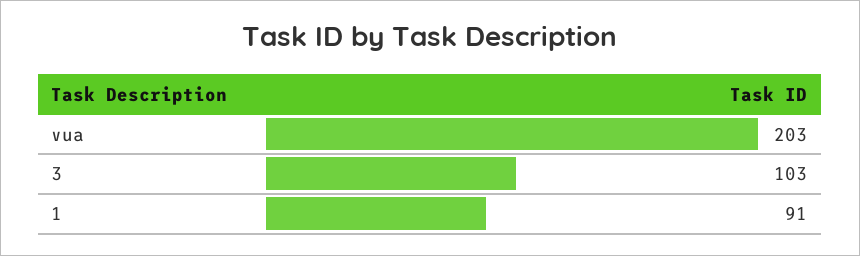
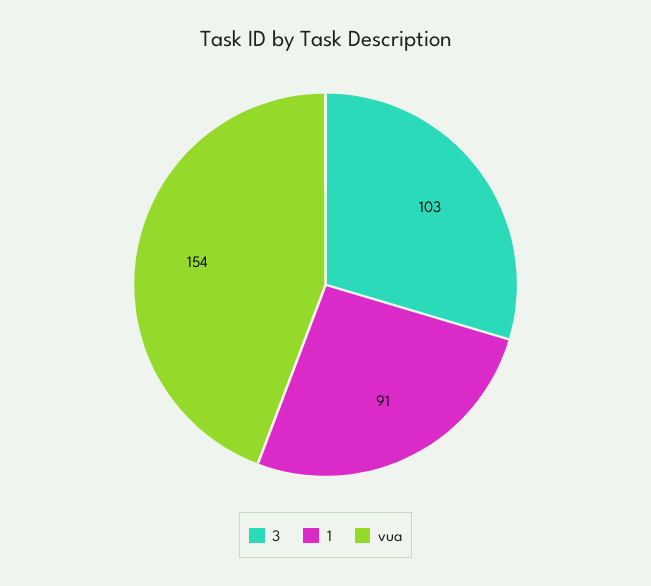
vua: 203 -> 154

